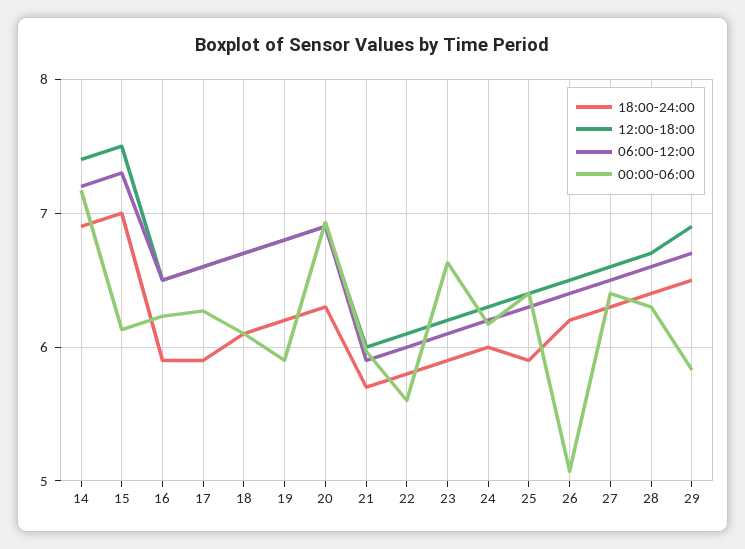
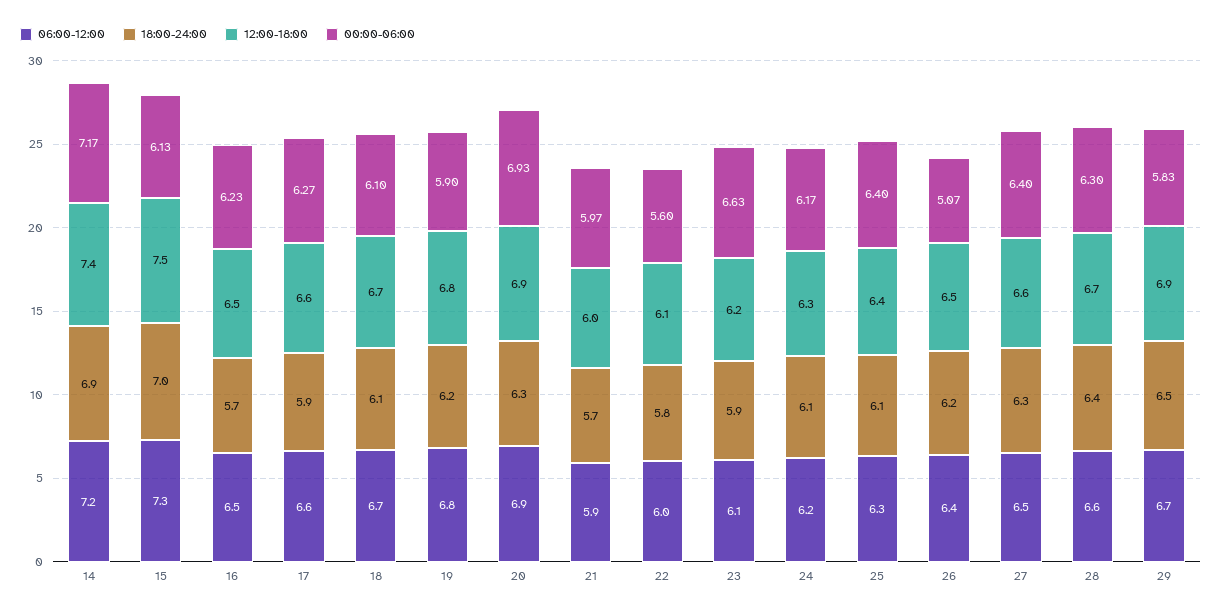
18:00-24:00, 16: 5.9 -> 5.7
18:00-24:00, 24: 6 -> 6.1
18:00-24:00, 25: 5.9 -> 6.1

